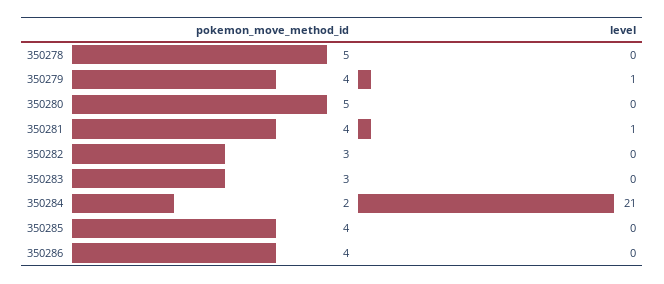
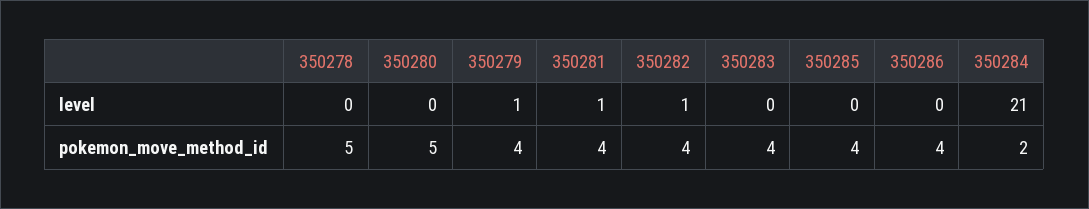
pokemon_move_method_id, 350282: 3 -> 4
level, 350282: 0 -> 1
pokemon_move_method_id, 350283: 3 -> 4

